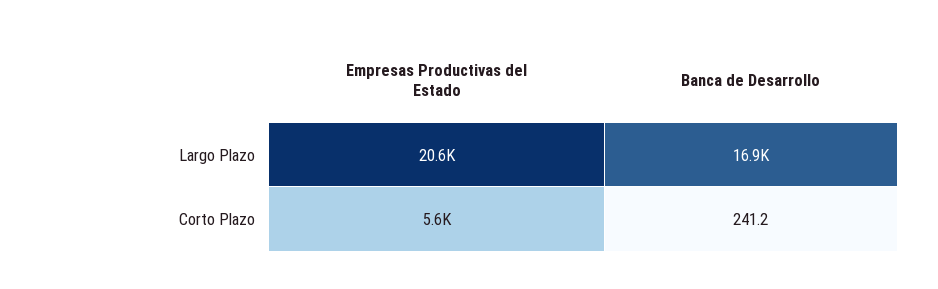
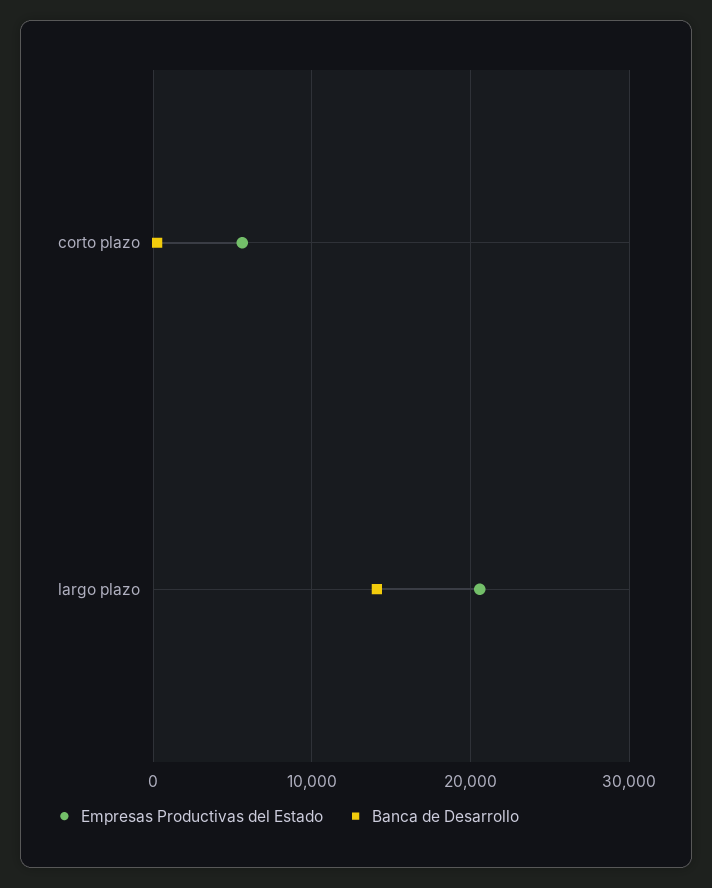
Banca de Desarrollo, Largo Plazo: 16900 -> 14000

